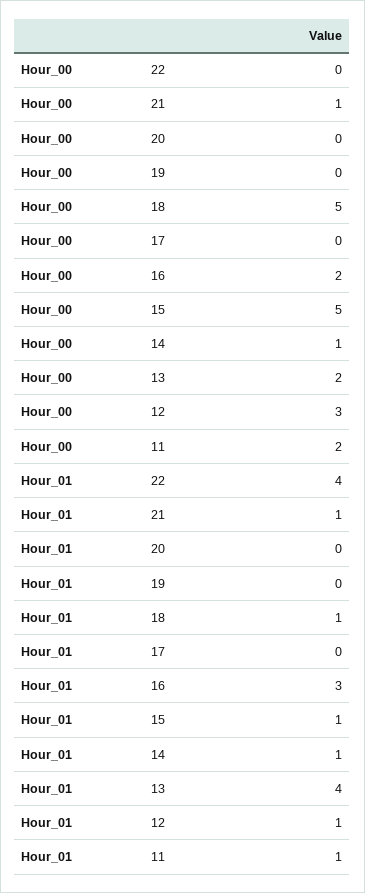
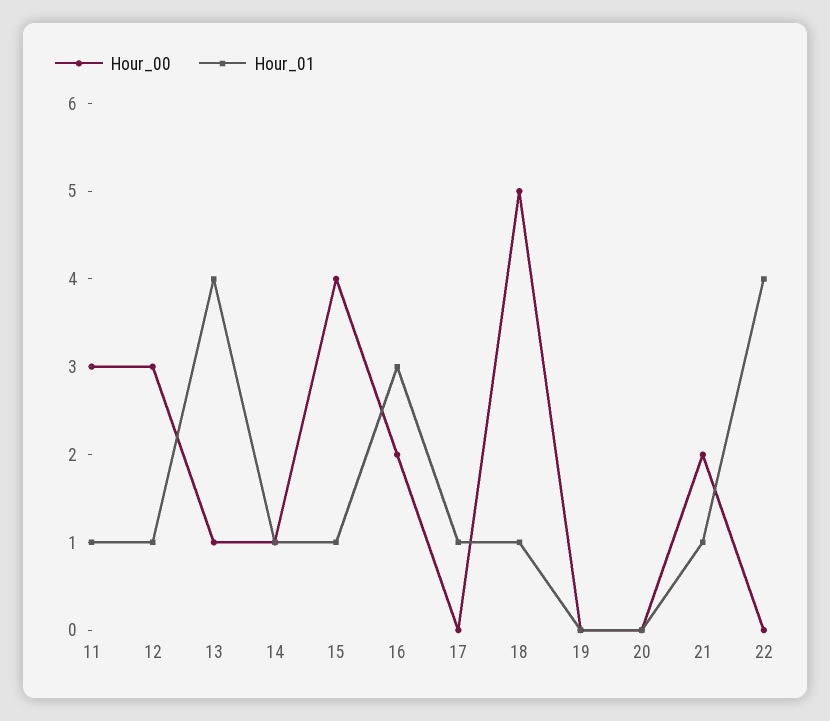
Hour_00, 21: 1 -> 2
Hour_00, 15: 5 -> 4
Hour_00, 13: 2 -> 1
Hour_00, 11: 2 -> 3
Hour_01, 17: 0 -> 1

